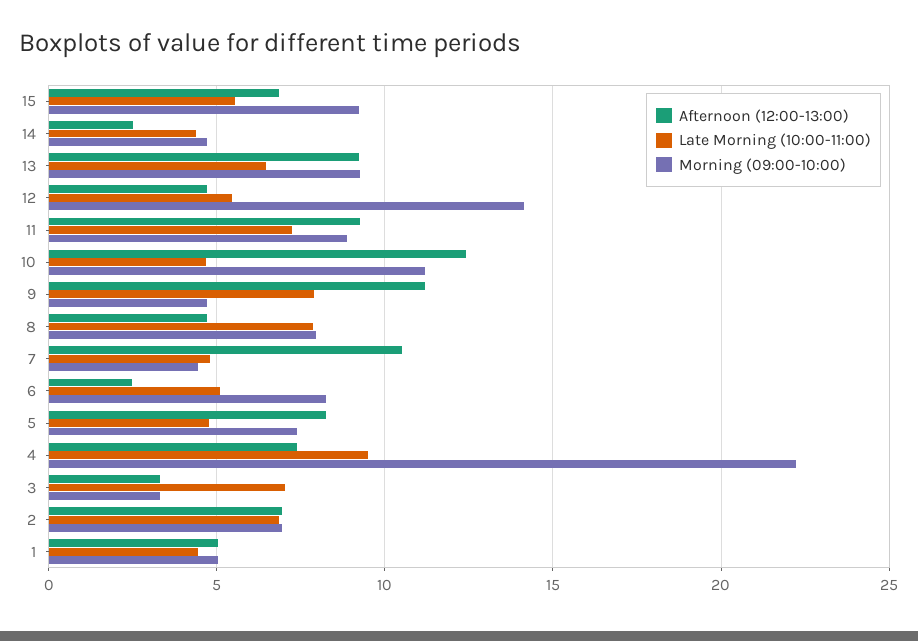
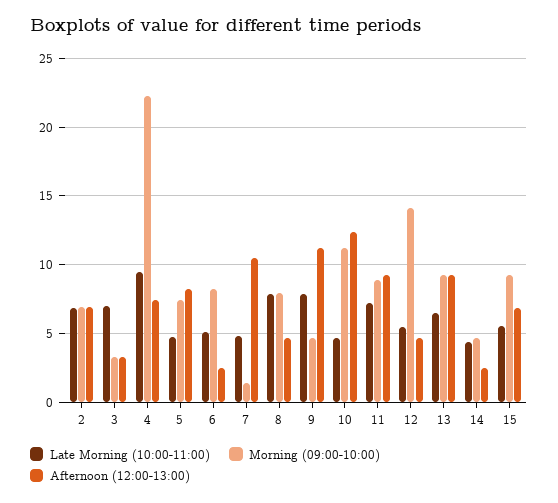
Morning (09:00-10:00), 7: 4.5 -> 1.5
Afternoon (12:00-13:00), 1: 5 -> none
Late Morning (10:00-11:00), 1: 4.5 -> none
Morning (09:00-10:00), 1: 5 -> none

